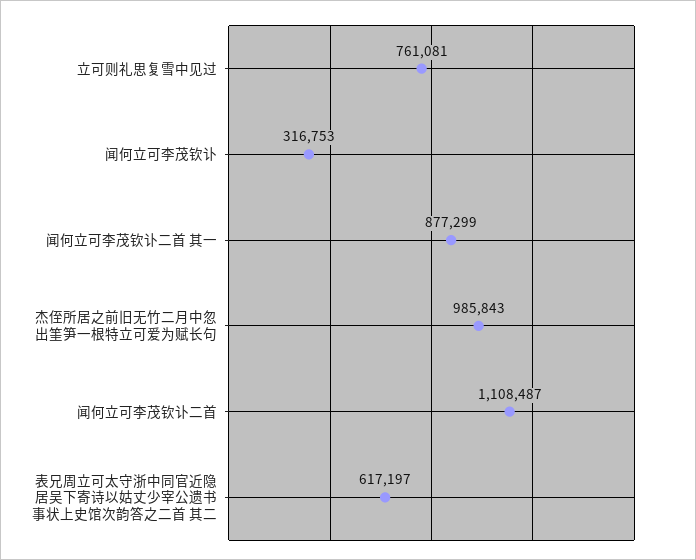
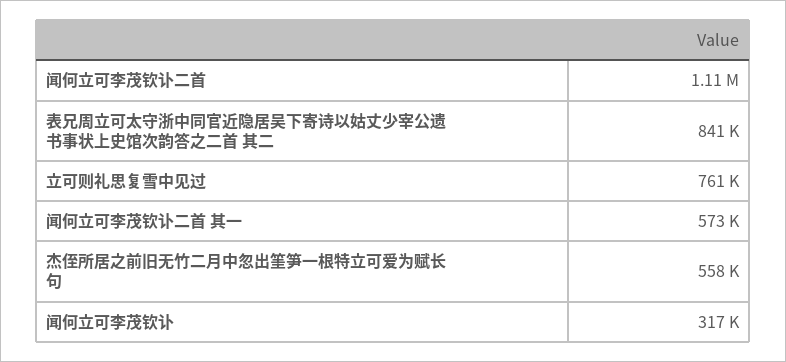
闻何立可李茂钦讣二首 其一: 877299 -> 573000
杰侄所居之前旧无竹二月中忽出筀笋一根特立可爱为赋长句: 985843 -> 558000
表兄周立可太守浙中同官近隐居吴下寄诗以姑丈少宰公遗书事状上史馆次韵答之二首 其二: 617197 -> 841000

